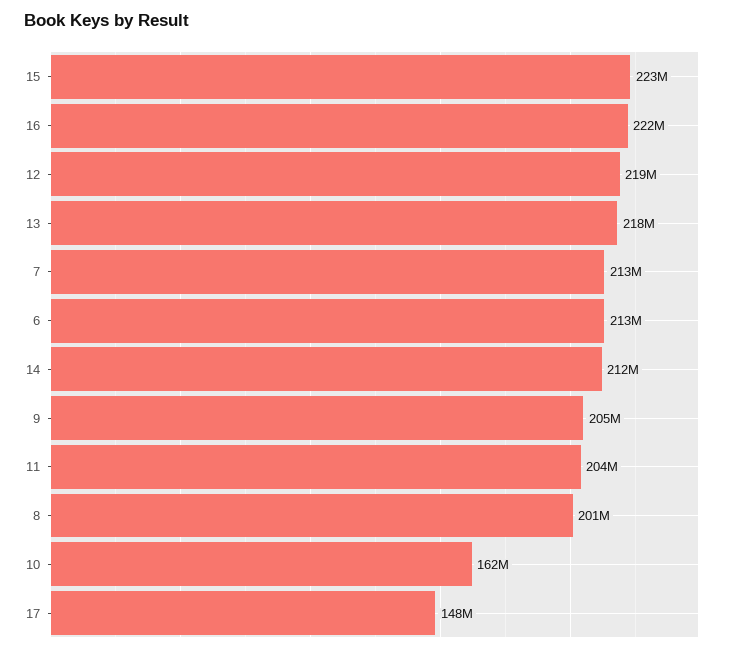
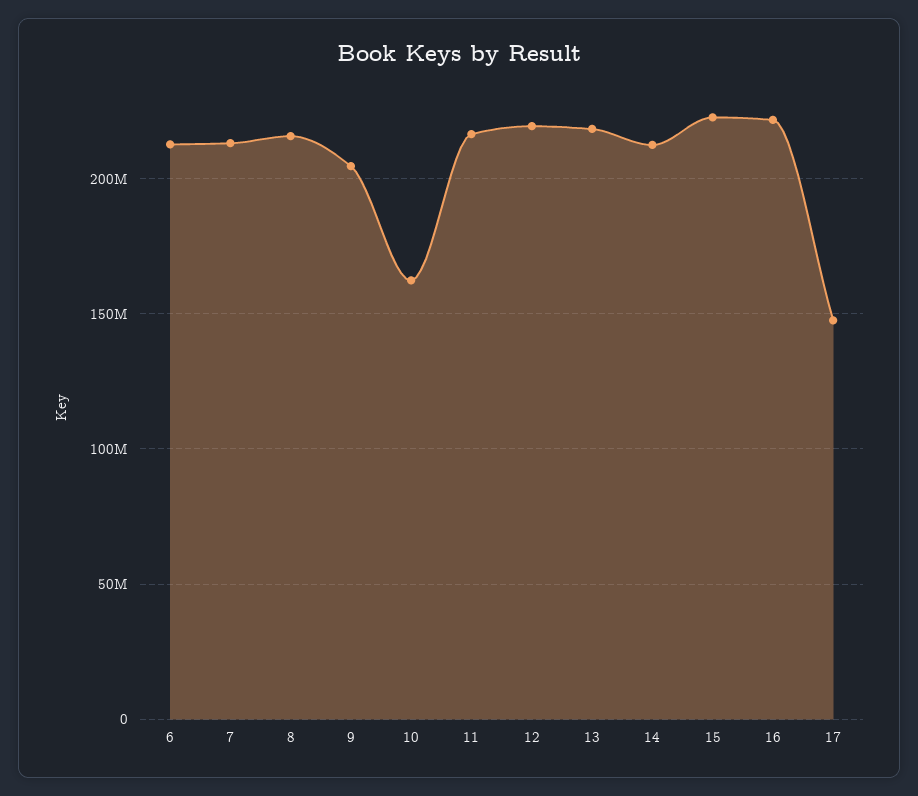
11: 204000000 -> 215000000
8: 201000000 -> 215000000

